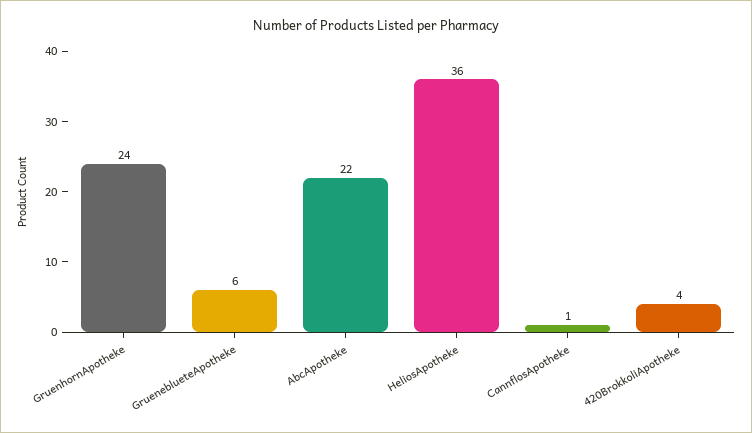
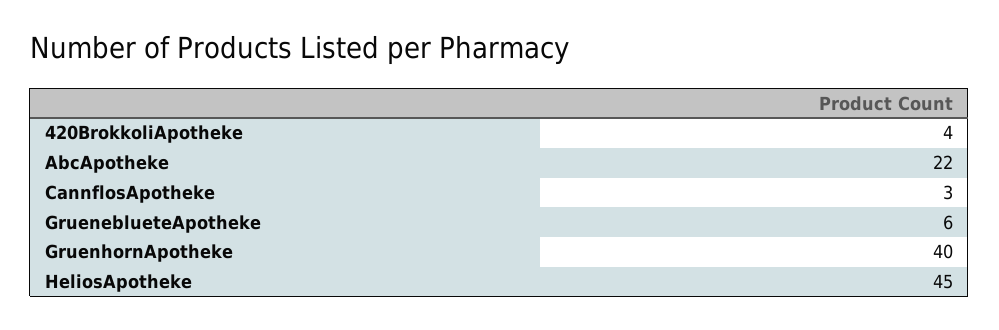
GruenhornApotheke: 24 -> 40
HeliosApotheke: 36 -> 45
CannflosApotheke: 1 -> 3

